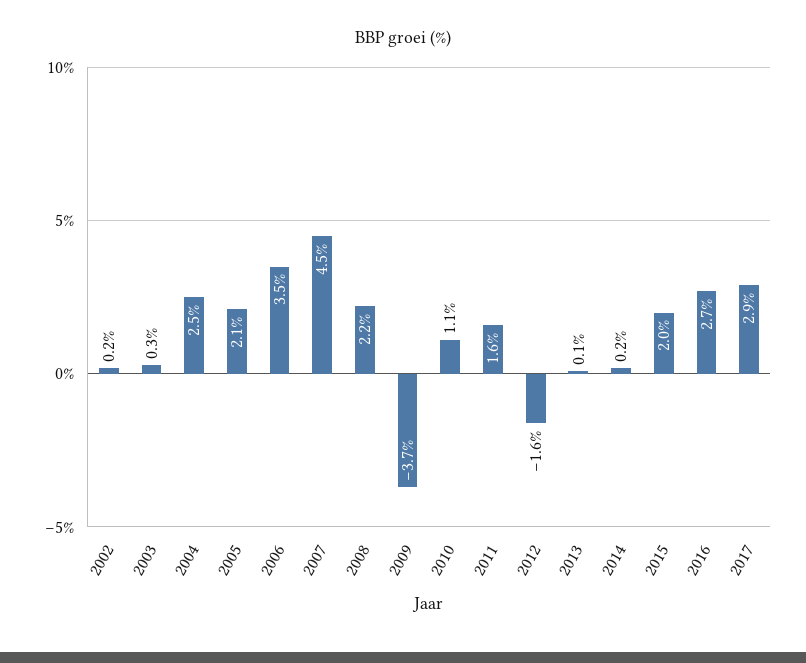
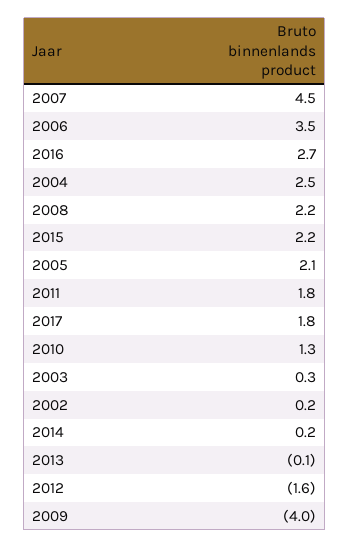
2009: -3.7 -> -4
2010: 1.1 -> 1.3
2011: 1.6 -> 1.8
2013: 0.1 -> -0.1
2015: 2 -> 2.2
2017: 2.9 -> 1.8

